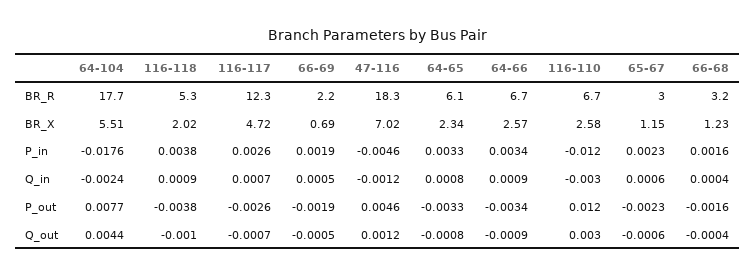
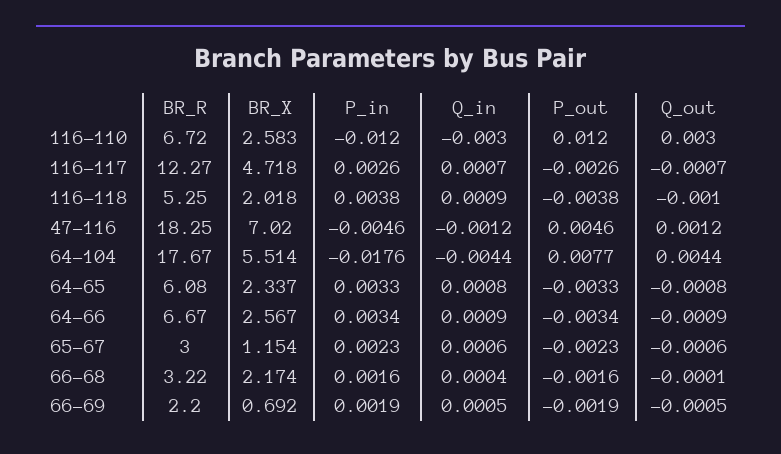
66-68, BR_X: 1.23 -> 2.174
64-104, Q_in: -0.0024 -> -0.0044
66-68, Q_out: -0.0004 -> -0.0001

